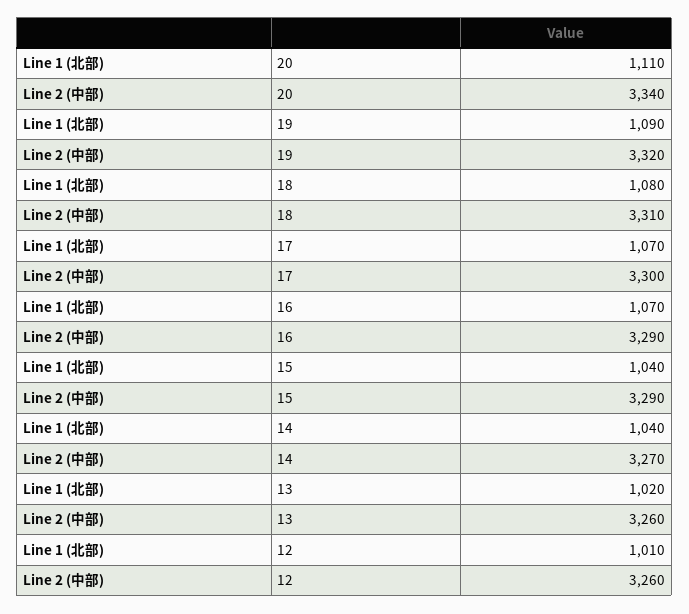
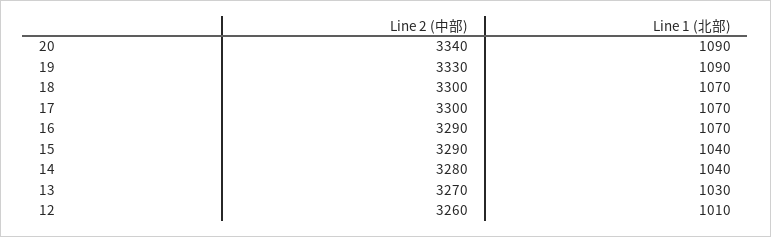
Line 1 (北部), 20: 1110 -> 1090
Line 2 (中部), 19: 3320 -> 3330
Line 1 (北部), 18: 1080 -> 1070
Line 2 (中部), 18: 3310 -> 3300
Line 2 (中部), 14: 3270 -> 3280
Line 1 (北部), 13: 1020 -> 1030
Line 2 (中部), 13: 3260 -> 3270

